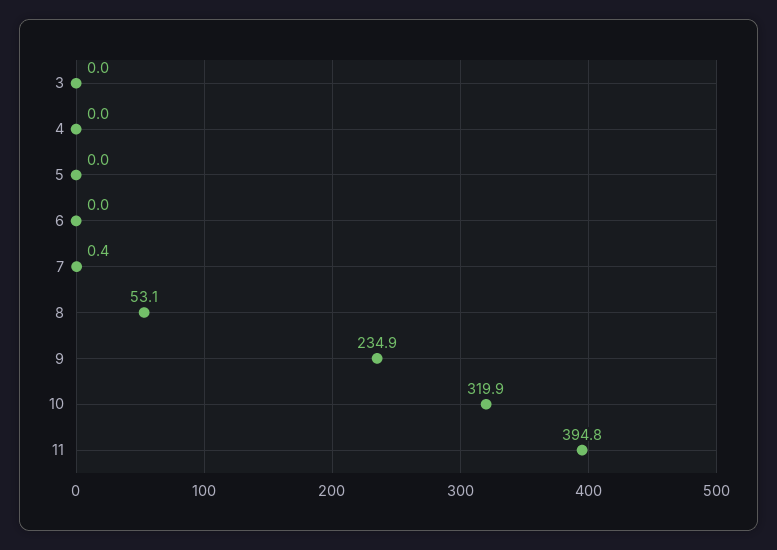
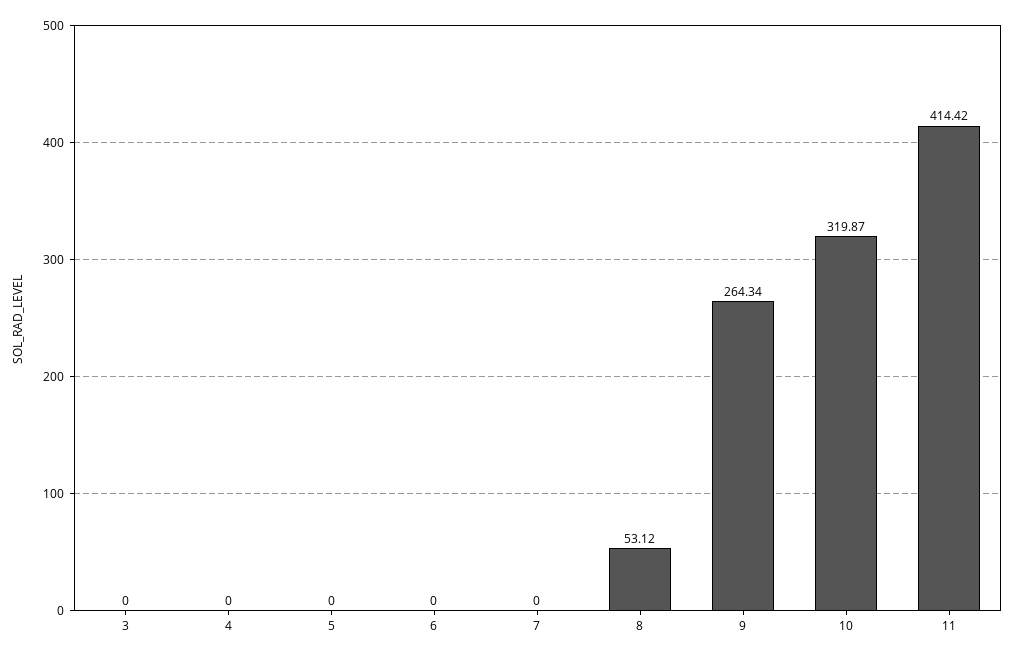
7: 0.4 -> 0
9: 234.9 -> 264.34
11: 394.8 -> 414.42

